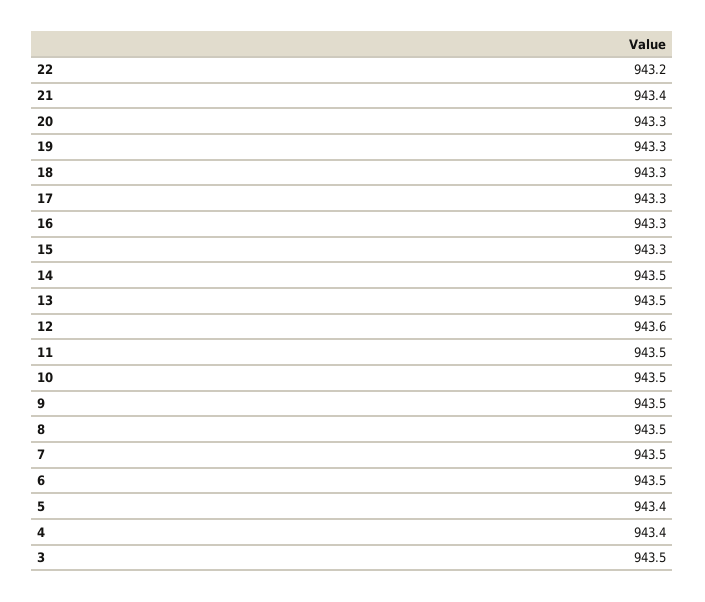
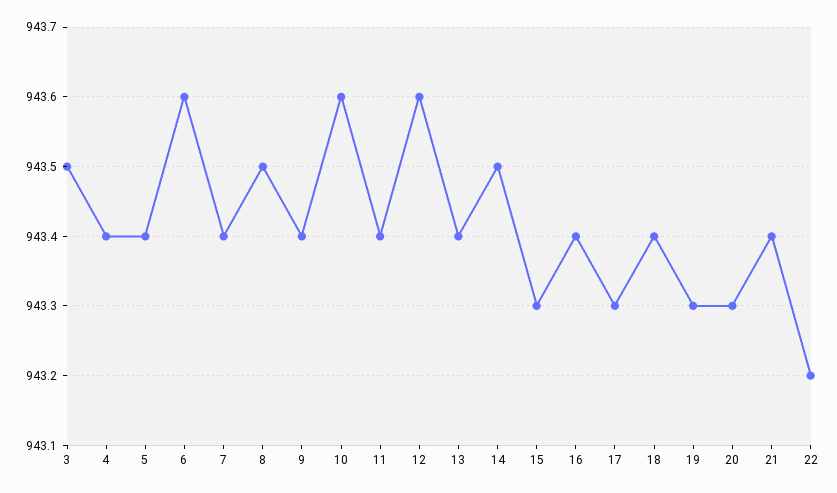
18: 943.3 -> 943.4
16: 943.3 -> 943.4
13: 943.5 -> 943.4
11: 943.5 -> 943.4
10: 943.5 -> 943.6
9: 943.5 -> 943.4
7: 943.5 -> 943.4
6: 943.5 -> 943.6

